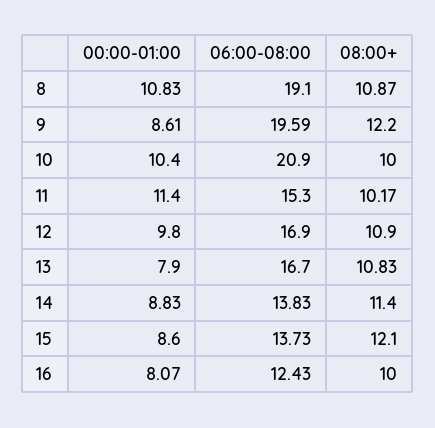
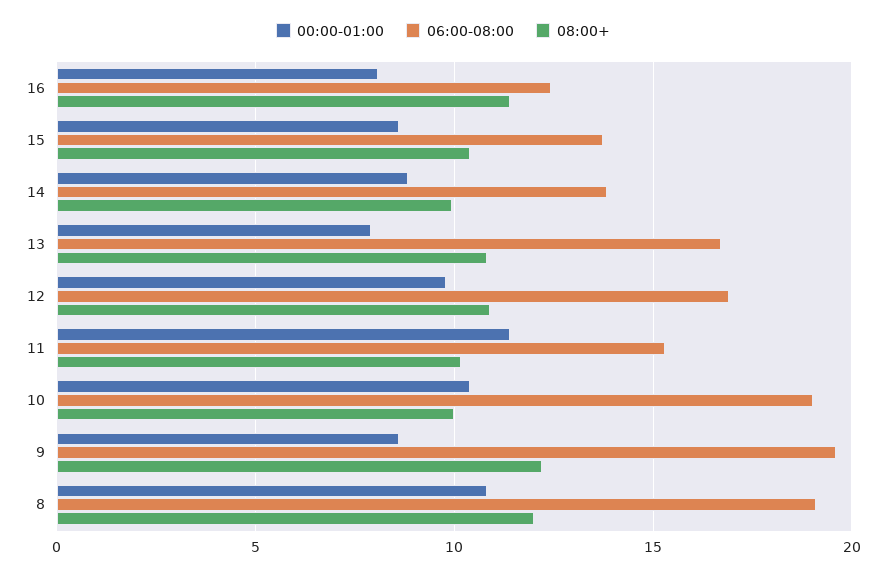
08:00+, 8: 10.87 -> 12
06:00-08:00, 10: 20.9 -> 19
08:00+, 14: 11.4 -> 10
08:00+, 15: 12.1 -> 10.5
08:00+, 16: 10 -> 11.5

